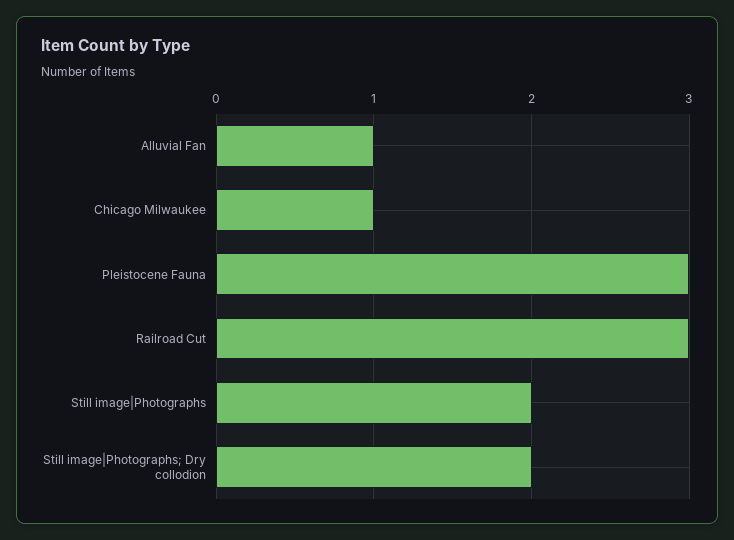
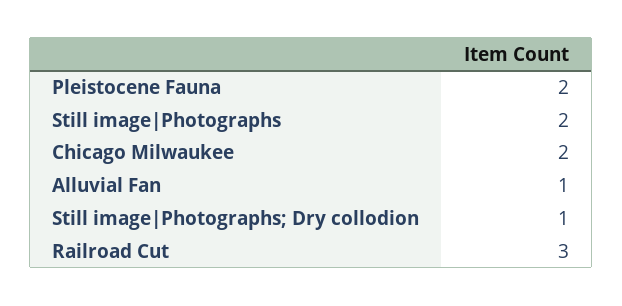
Chicago Milwaukee: 1 -> 2
Pleistocene Fauna: 3 -> 2
Still image|Photographs; Dry collodion: 2 -> 1

